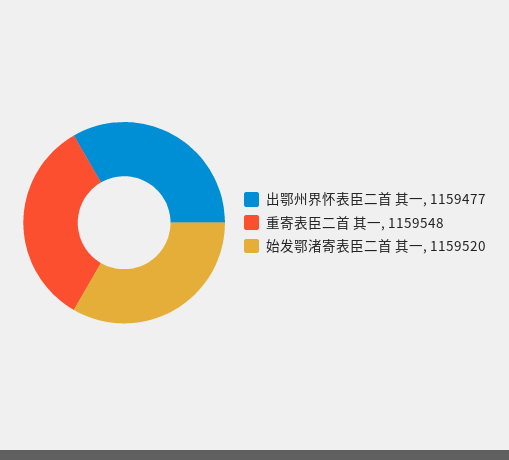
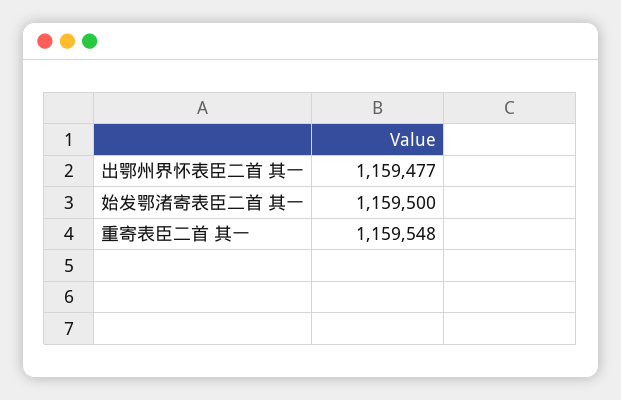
始发鄂渚寄表臣二首 其一: 1159520 -> 1159500

